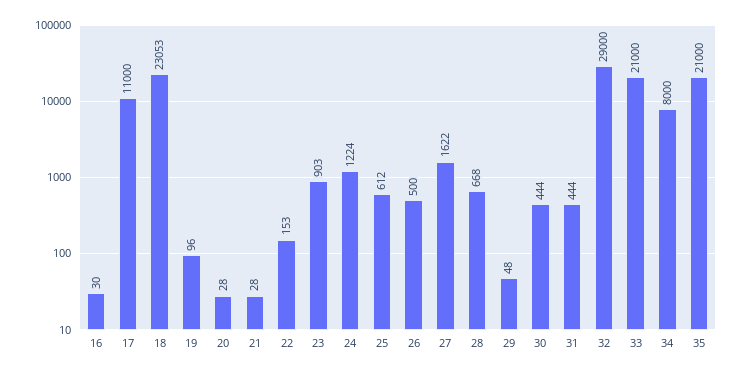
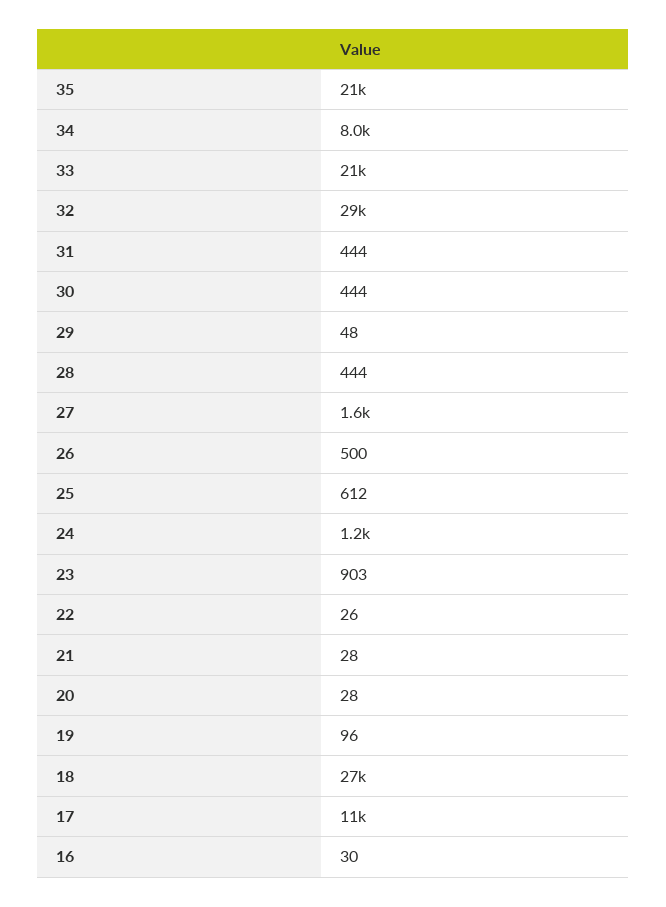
18: 23053 -> 27000
22: 153 -> 26
28: 668 -> 444

